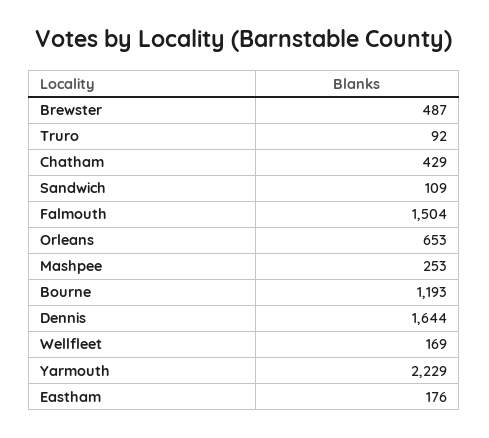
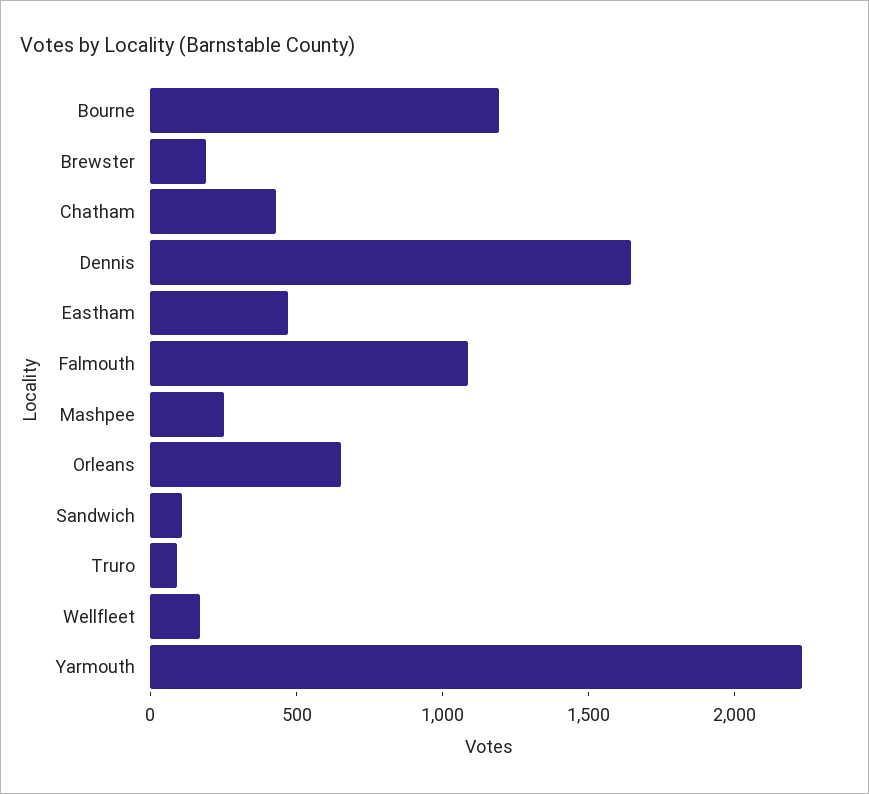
Brewster: 487 -> 200
Falmouth: 1504 -> 1100
Eastham: 176 -> 500

